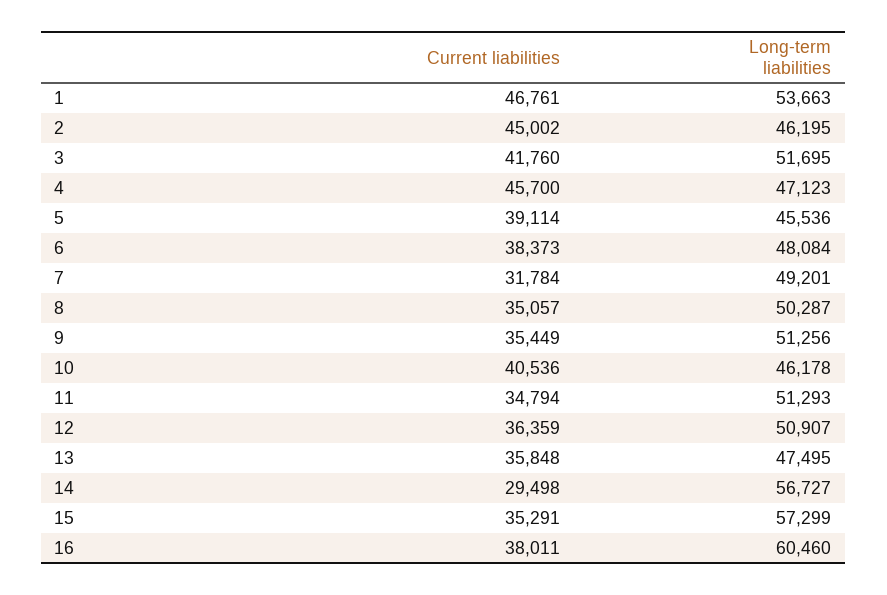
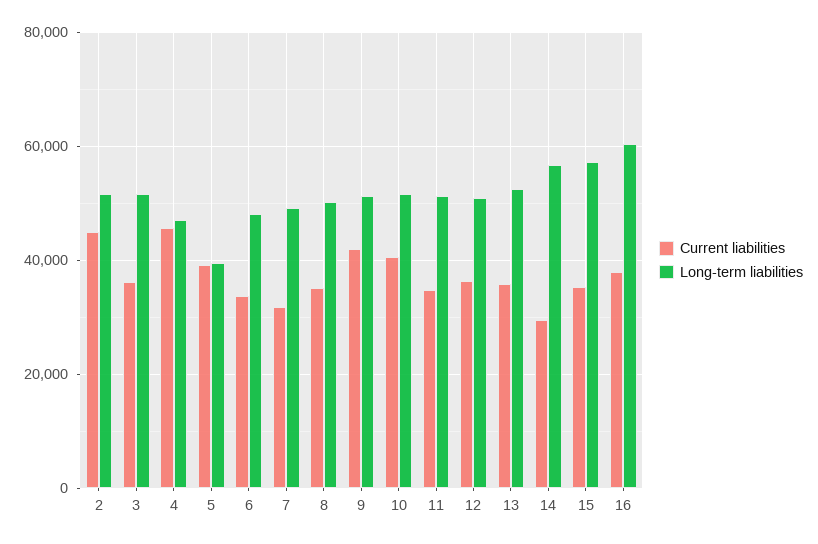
Current liabilities, 1: 46761 -> none
Long-term liabilities, 1: 53663 -> none
Long-term liabilities, 2: 46195 -> 52000
Current liabilities, 3: 41760 -> 36000
Long-term liabilities, 5: 45536 -> 40000
Current liabilities, 6: 38373 -> 34000
Current liabilities, 9: 35449 -> 42000
Long-term liabilities, 10: 46178 -> 52000
Long-term liabilities, 13: 47495 -> 52000

